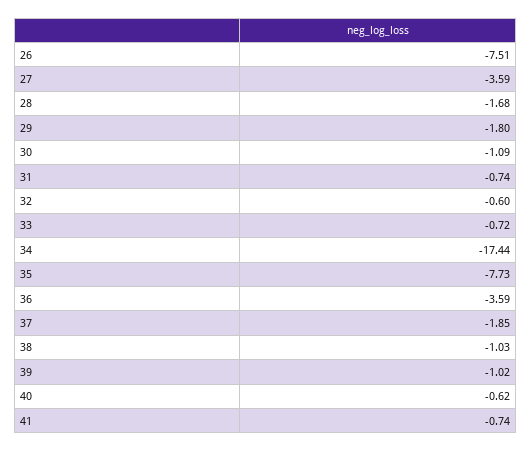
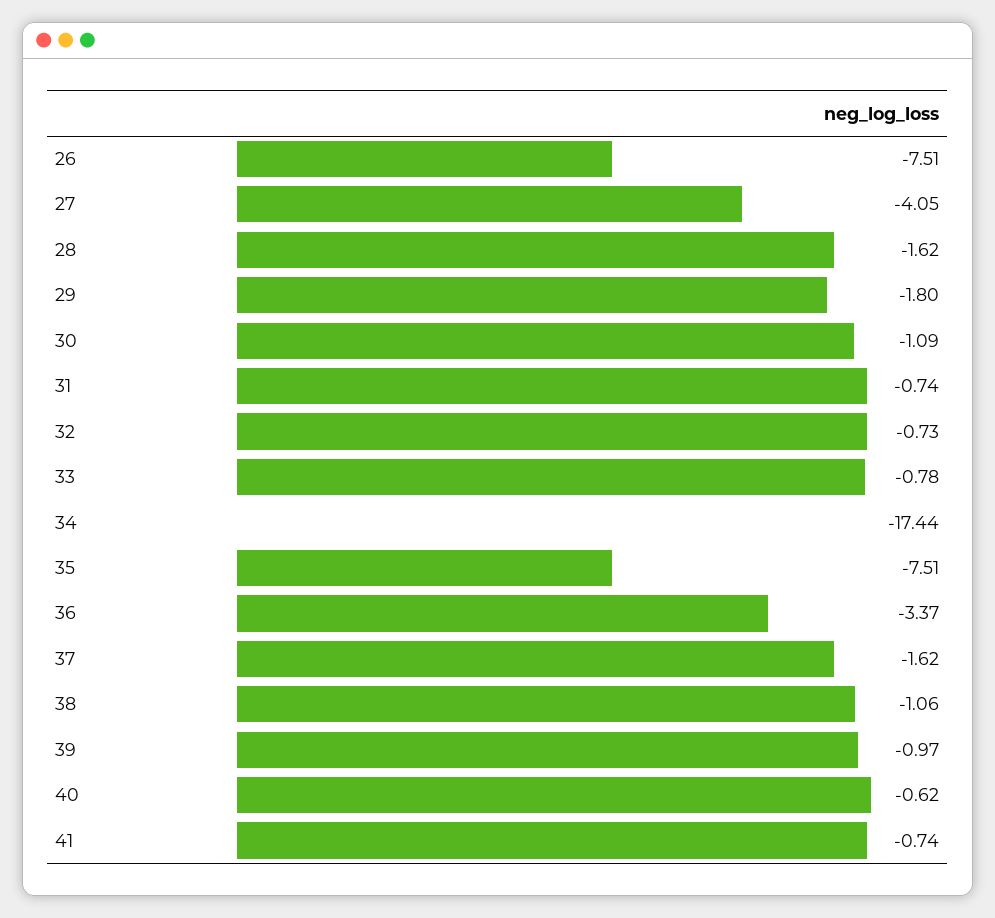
27: -3.59 -> -4.05
28: -1.68 -> -1.62
32: -0.6 -> -0.73
33: -0.72 -> -0.78
35: -7.73 -> -7.51
36: -3.59 -> -3.37
37: -1.85 -> -1.62
38: -1.03 -> -1.06
39: -1.02 -> -0.97

